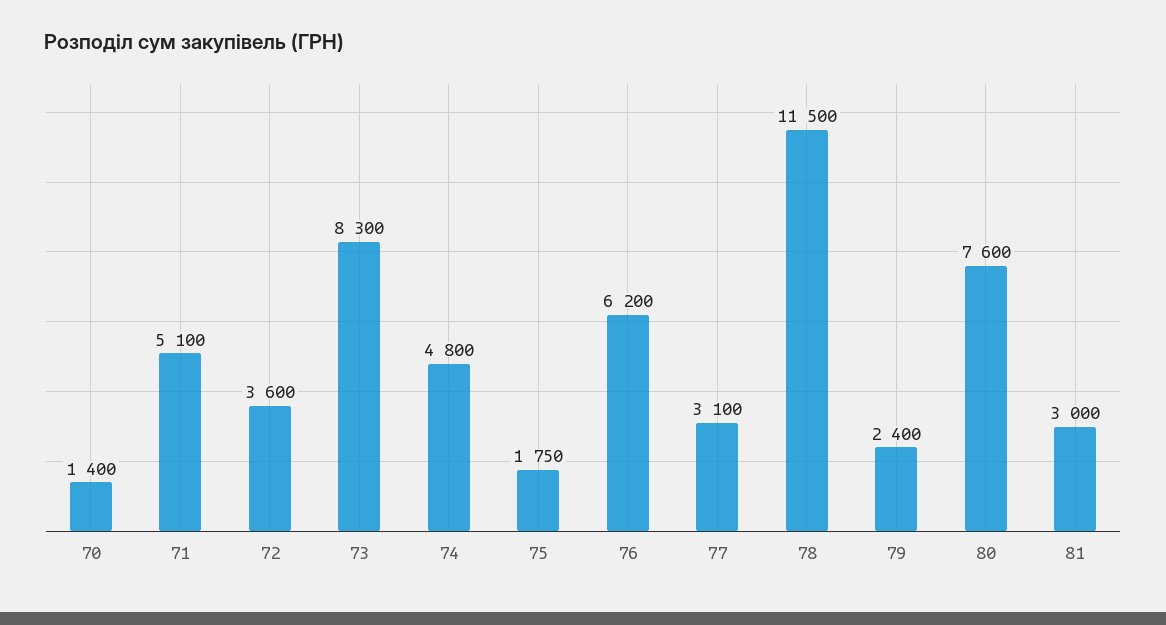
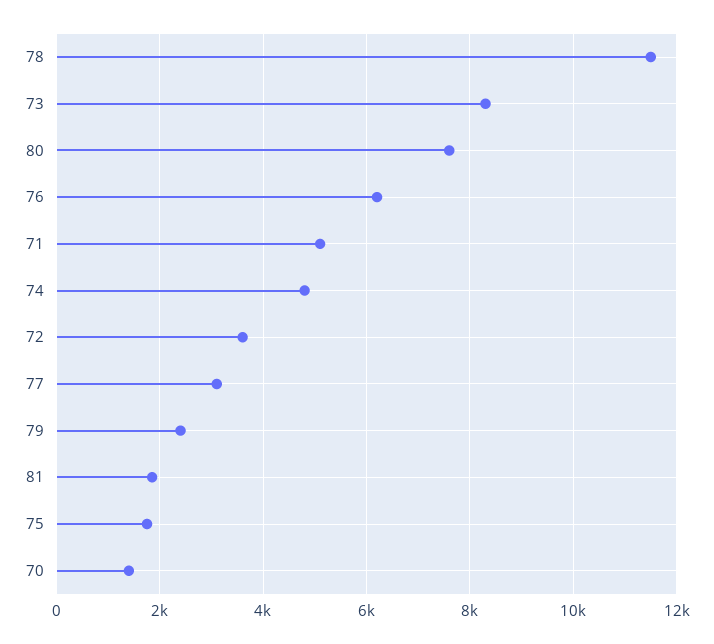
81: 3000 -> 1800

